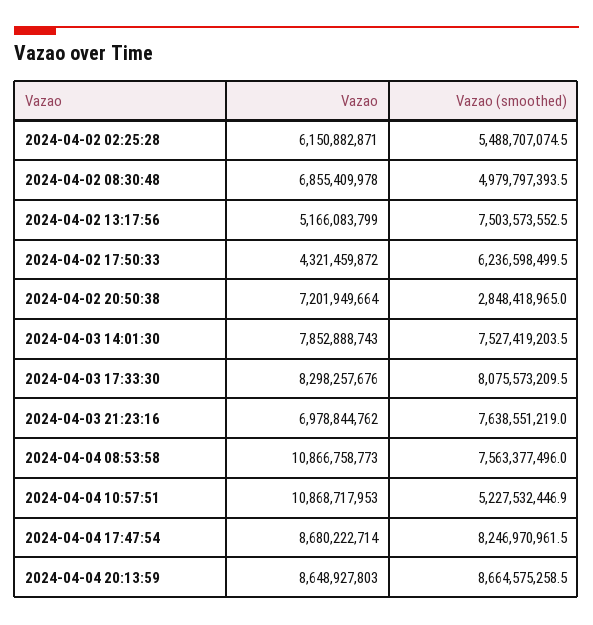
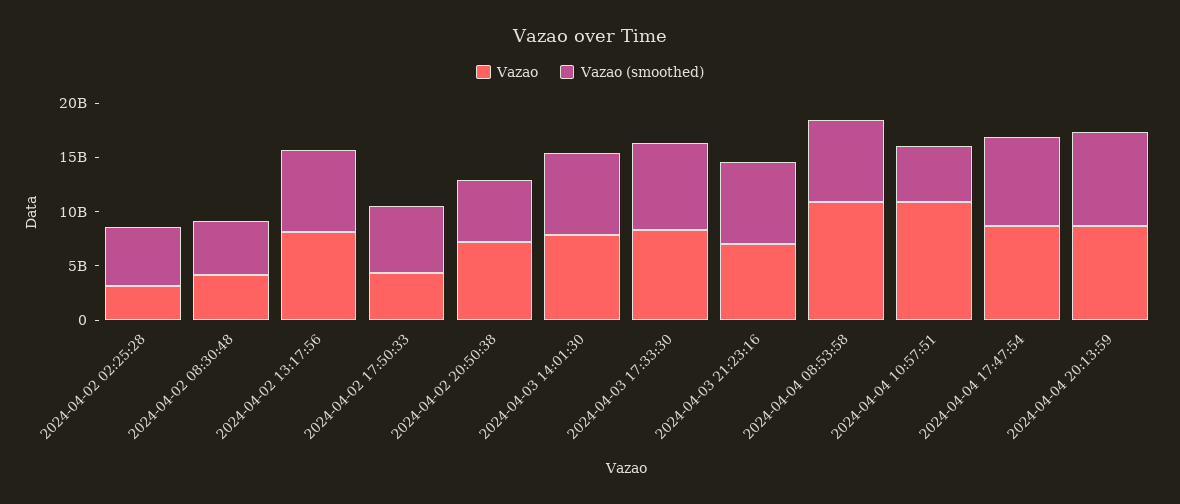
Vazao, 2024-04-02 02:25:28: 6150882871 -> 3000000000
Vazao, 2024-04-02 08:30:48: 6855409978 -> 4000000000
Vazao, 2024-04-02 13:17:56: 5166083799 -> 8000000000
Vazao (smoothed), 2024-04-02 20:50:38: 2848418965 -> 6000000000

